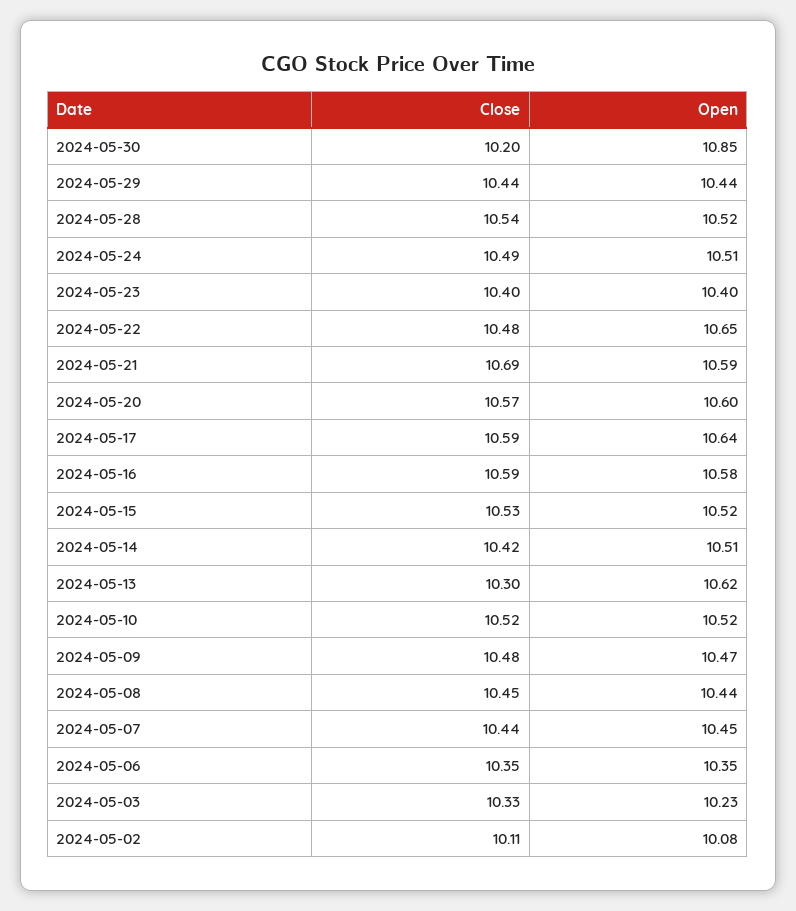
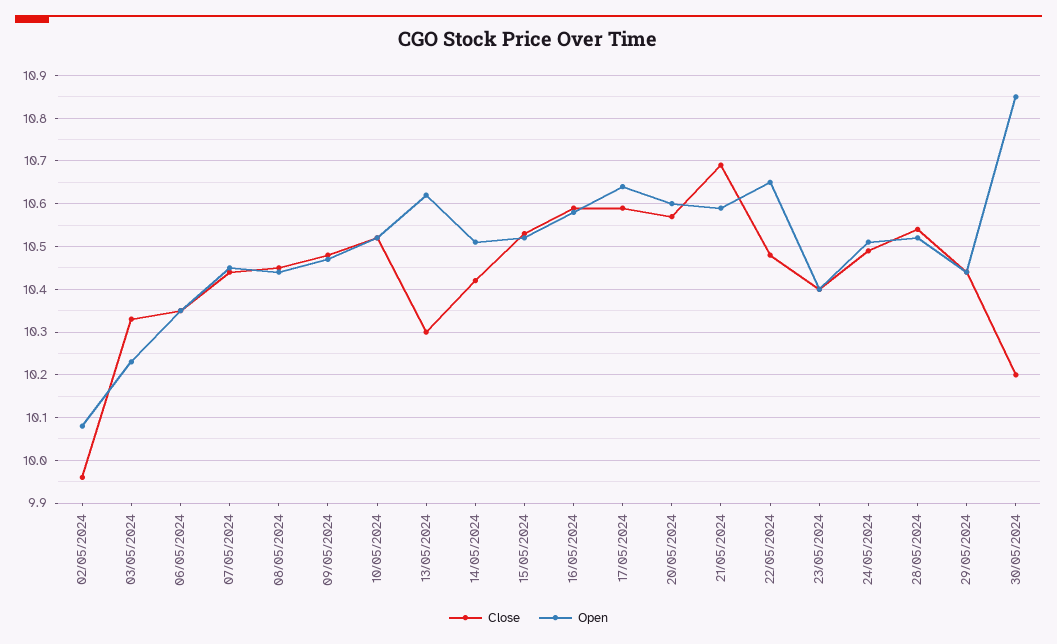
Close, 2024-05-02: 10.11 -> 9.95

